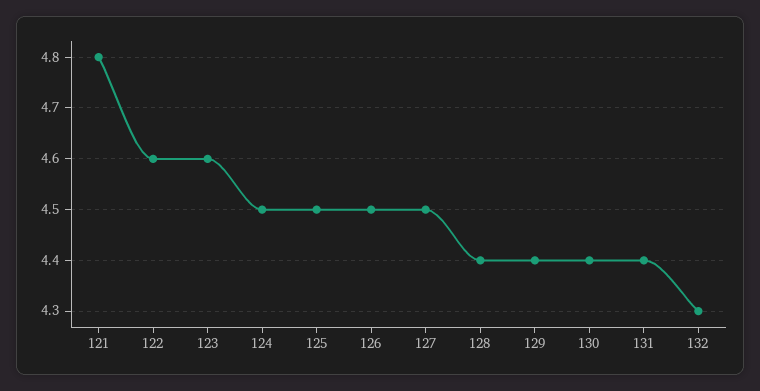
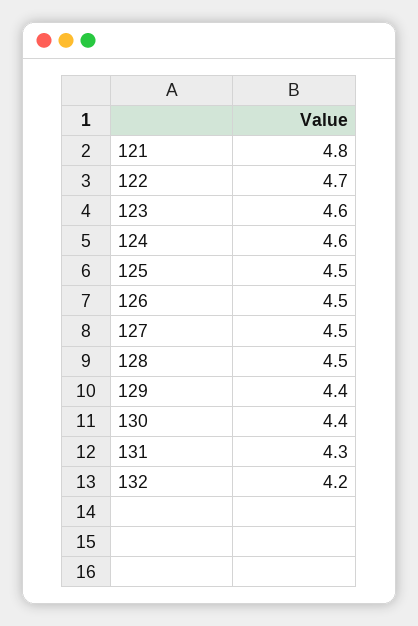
122: 4.6 -> 4.7
124: 4.5 -> 4.6
128: 4.4 -> 4.5
131: 4.4 -> 4.3
132: 4.3 -> 4.2

